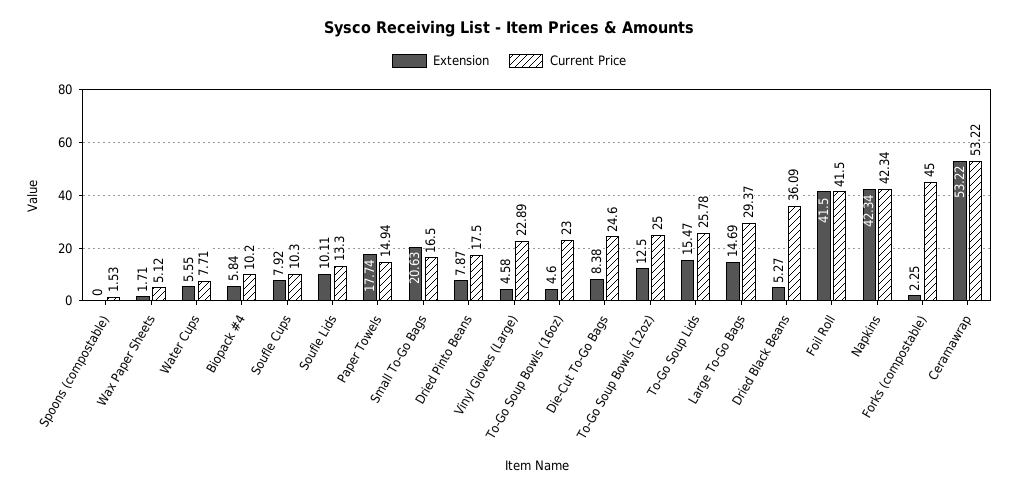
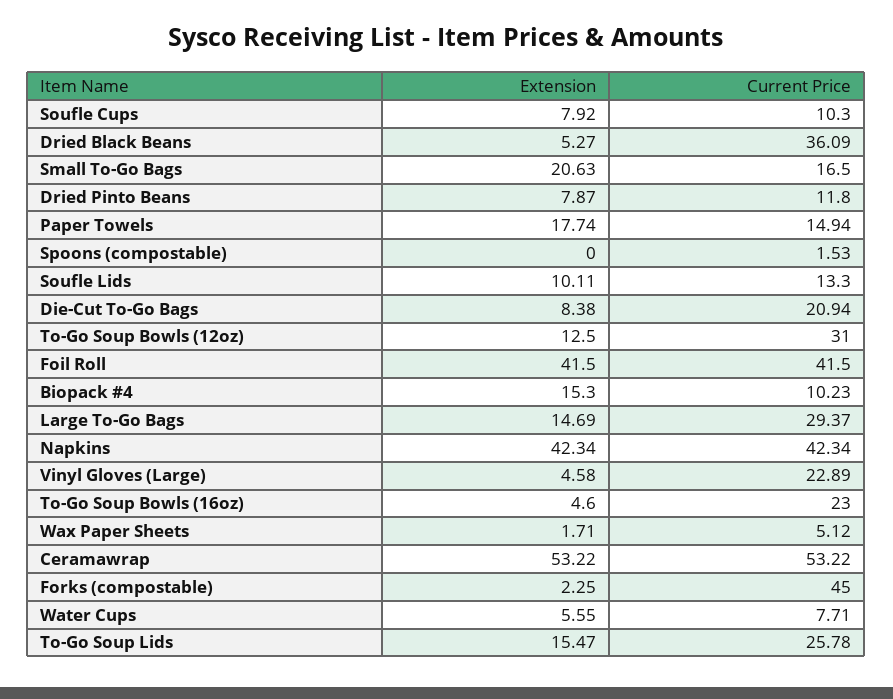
Extension, Biopack #4: 5.84 -> 15.3
Current Price, Biopack #4: 10.2 -> 10.23
Current Price, Dried Pinto Beans: 17.5 -> 11.8
Current Price, Die-Cut To-Go Bags: 24.6 -> 20.94
Current Price, To-Go Soup Bowls (12oz): 25 -> 31

